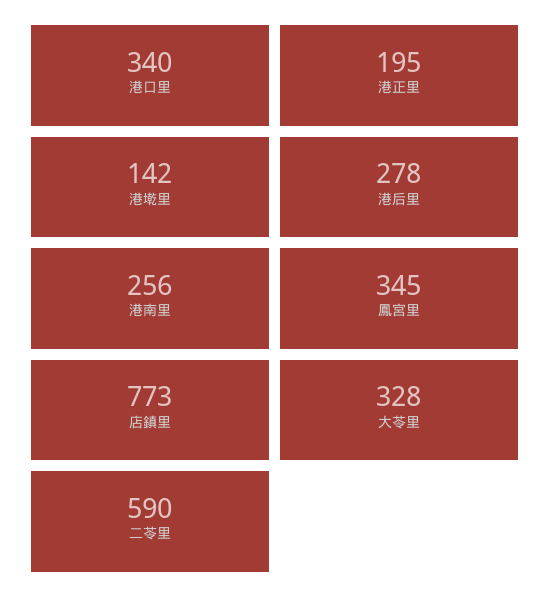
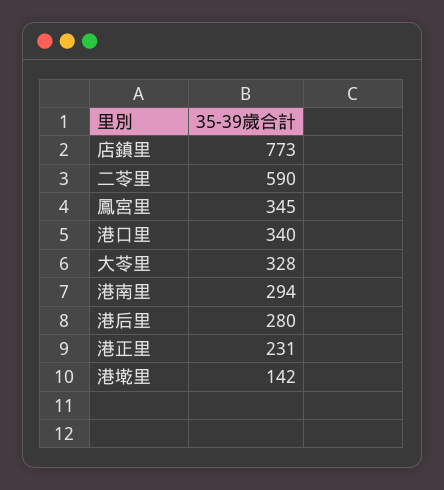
港正里: 195 -> 231
港后里: 278 -> 280
港南里: 256 -> 294

